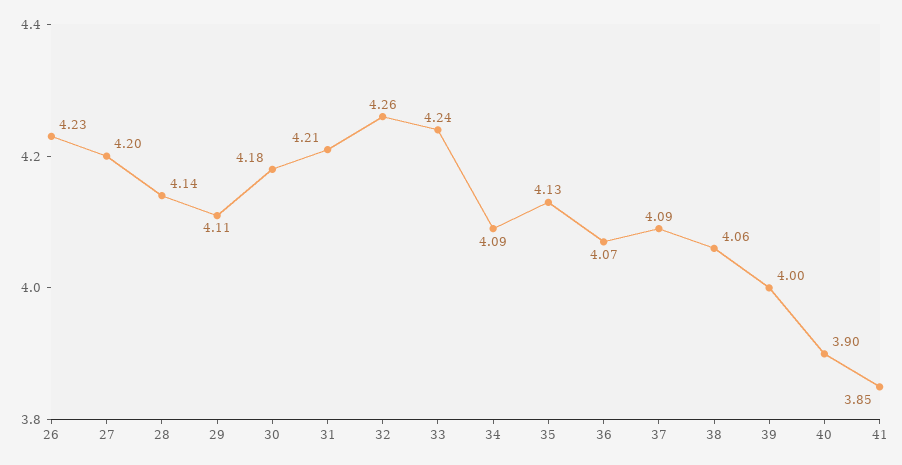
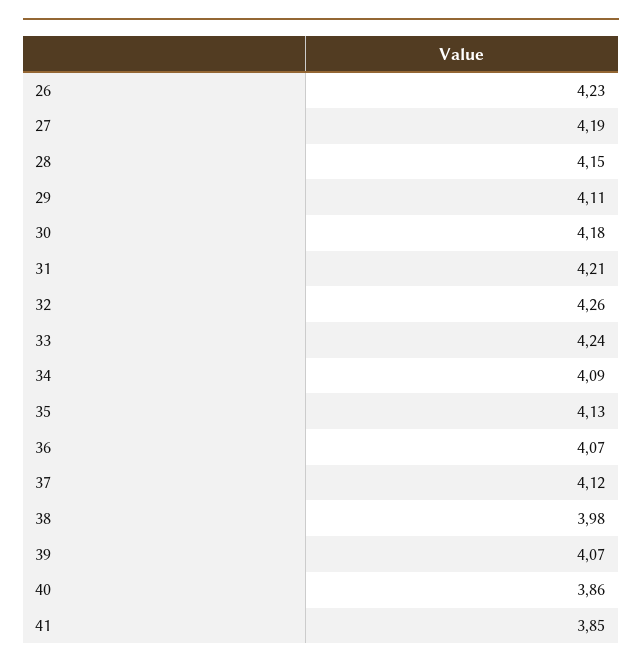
27: 4.2 -> 4.19
28: 4.14 -> 4.15
37: 4.09 -> 4.12
38: 4.06 -> 3.98
39: 4 -> 4.07
40: 3.9 -> 3.86

